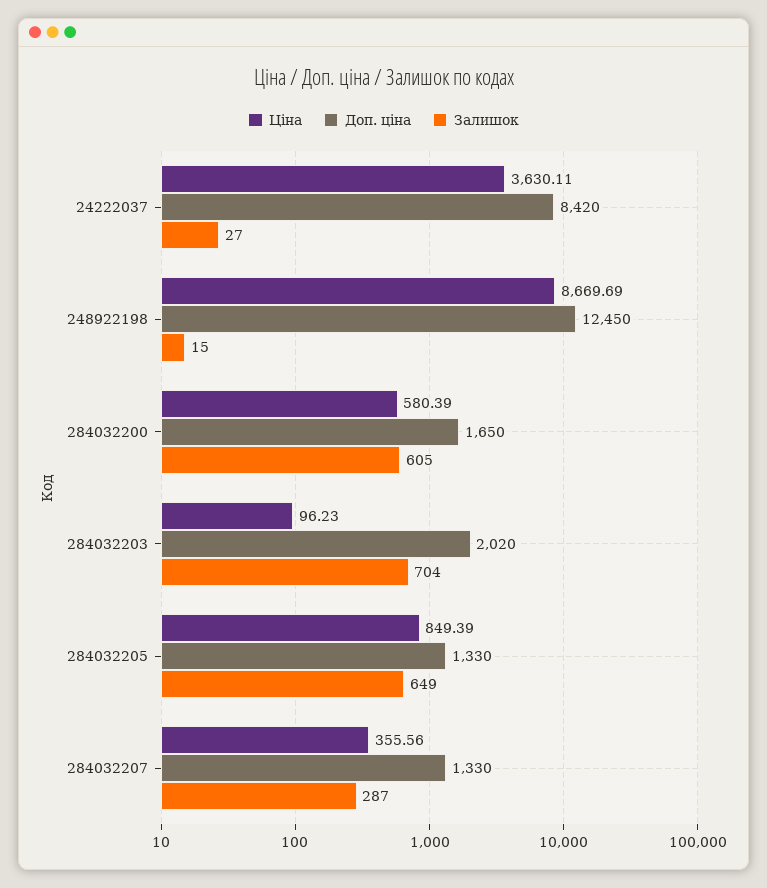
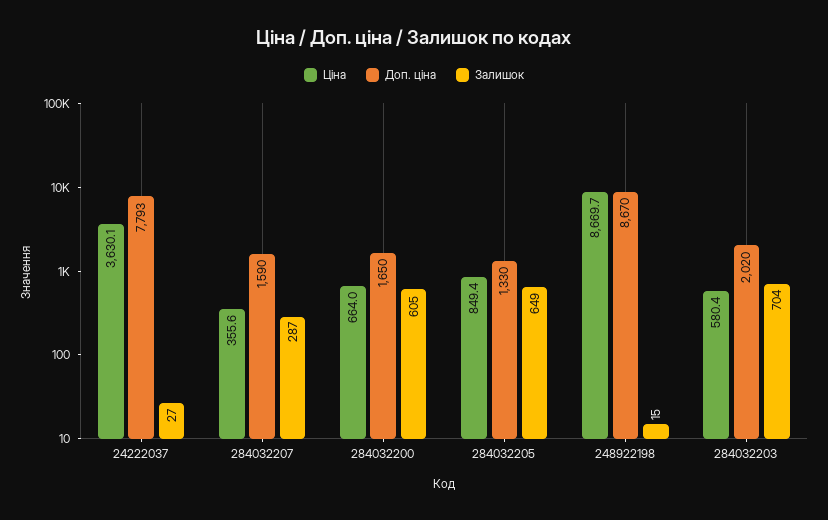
Доп. ціна, 24222037: 8420 -> 7793
Доп. ціна, 248922198: 12450 -> 8670
Ціна, 284032200: 580.39 -> 664
Ціна, 284032203: 96.23 -> 580.4
Доп. ціна, 284032207: 1330 -> 1590

